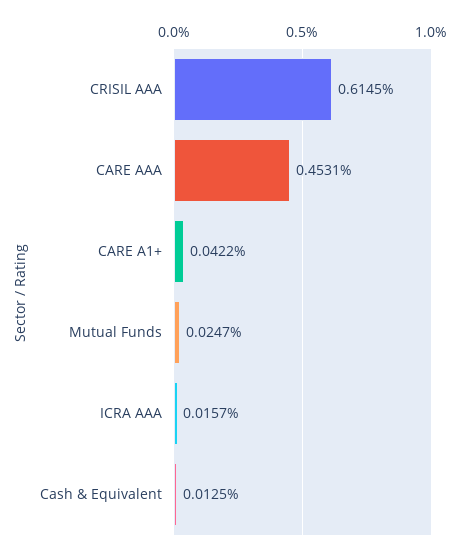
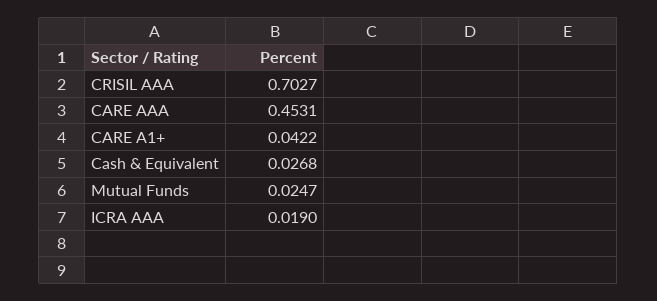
CRISIL AAA: 0.6145 -> 0.7027
ICRA AAA: 0.0157 -> 0.019
Cash & Equivalent: 0.0125 -> 0.0268

